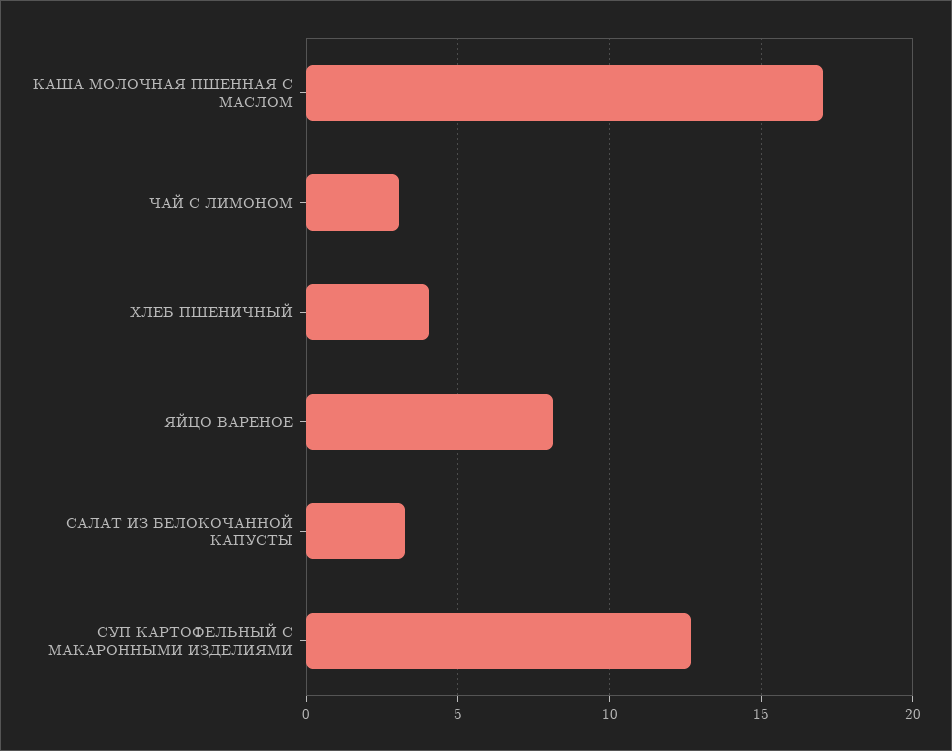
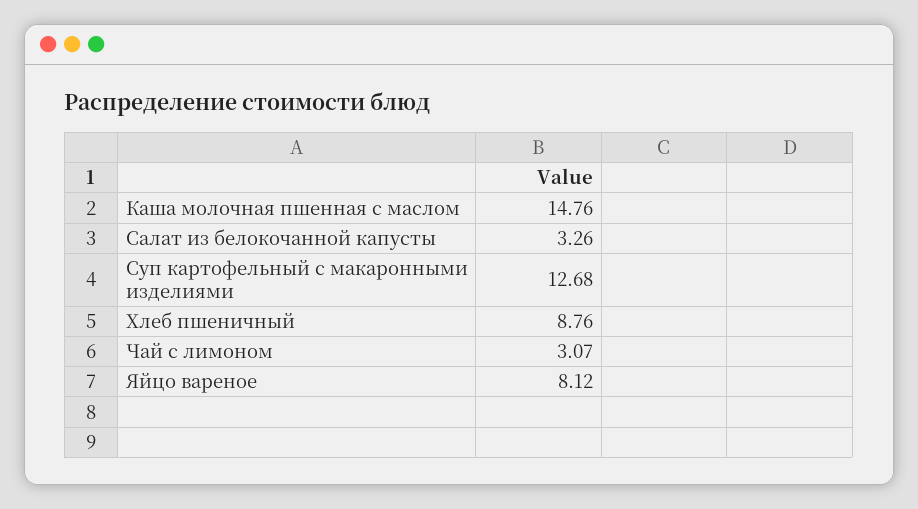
КАША МОЛОЧНАЯ ПШЕННАЯ С МАСЛОМ: 17 -> 14.76
ХЛЕБ ПШЕНИЧНЫЙ: 4 -> 8.76

